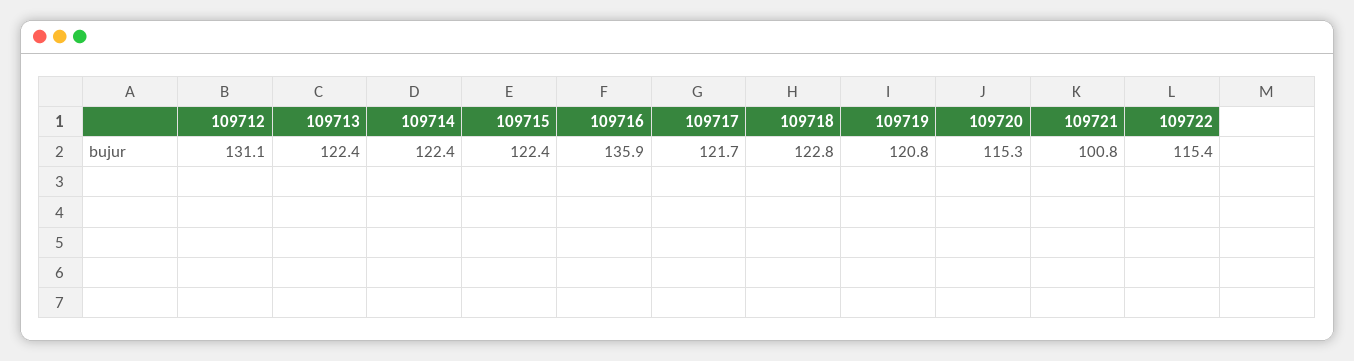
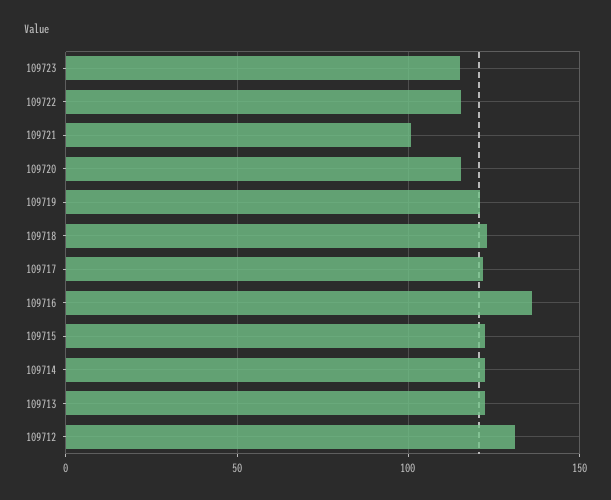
109723: none -> 115

